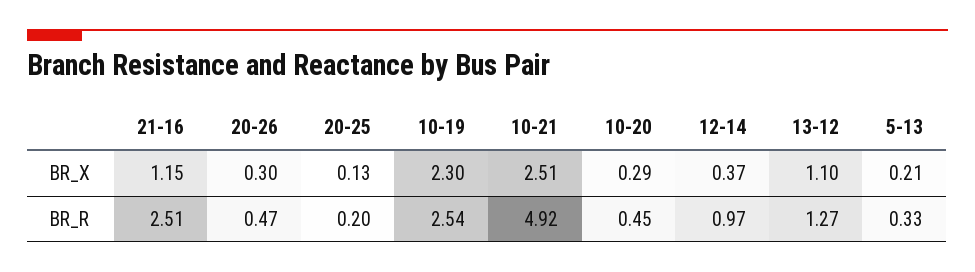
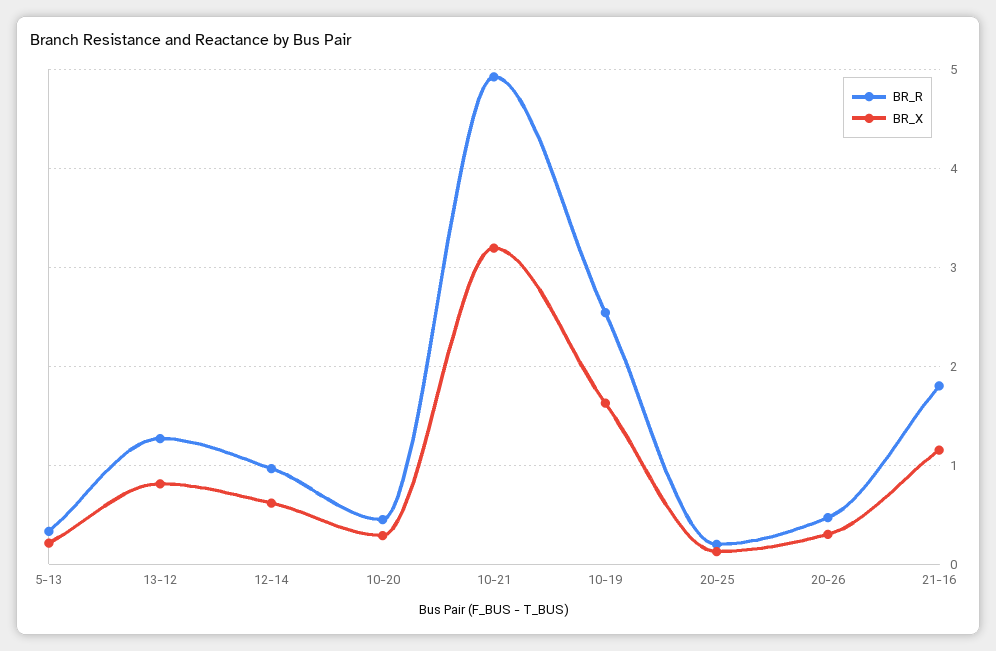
BR_X, 10-19: 2.3 -> 1.6
BR_X, 10-21: 2.51 -> 3.2
BR_X, 12-14: 0.37 -> 0.6
BR_X, 13-12: 1.1 -> 0.8
BR_R, 21-16: 2.51 -> 1.8

